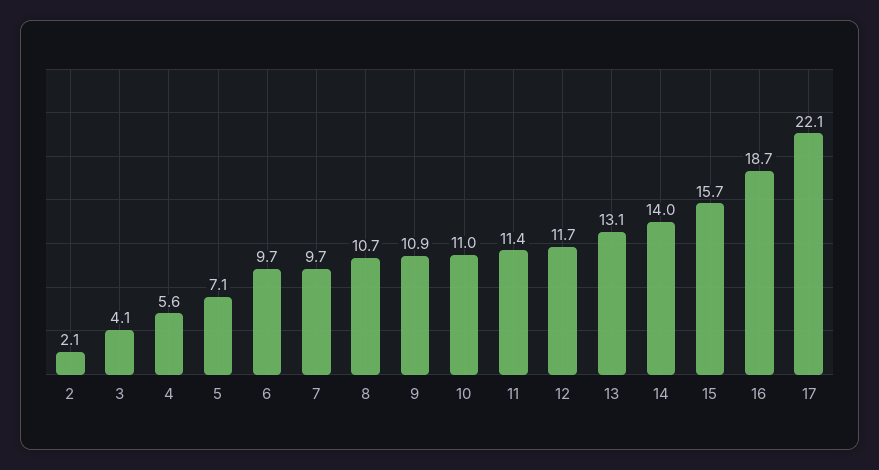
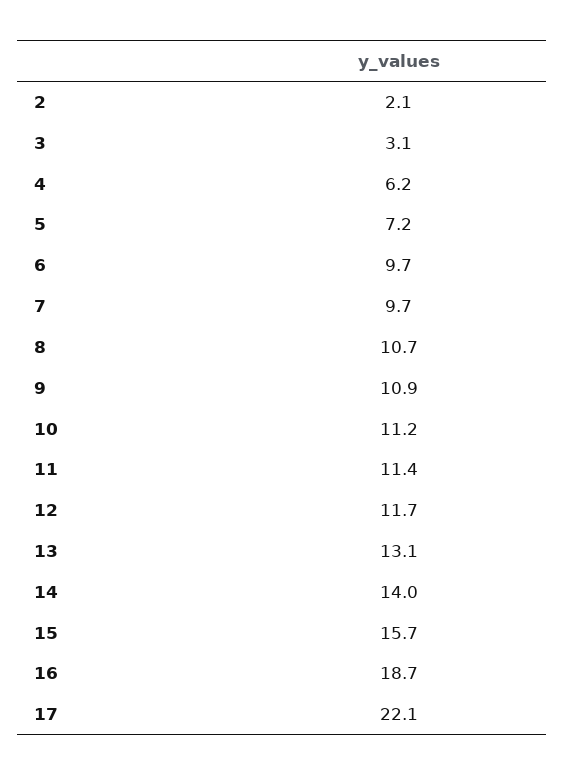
3: 4.1 -> 3.1
4: 5.6 -> 6.2
5: 7.1 -> 7.2
10: 11 -> 11.2

